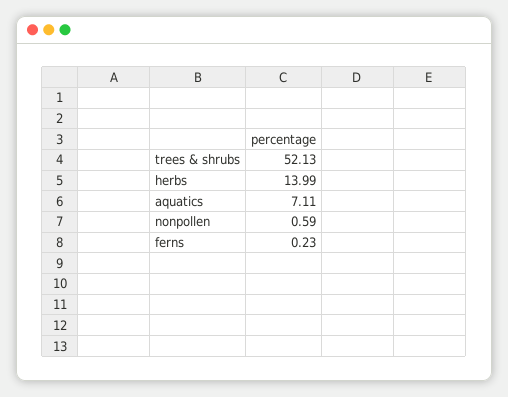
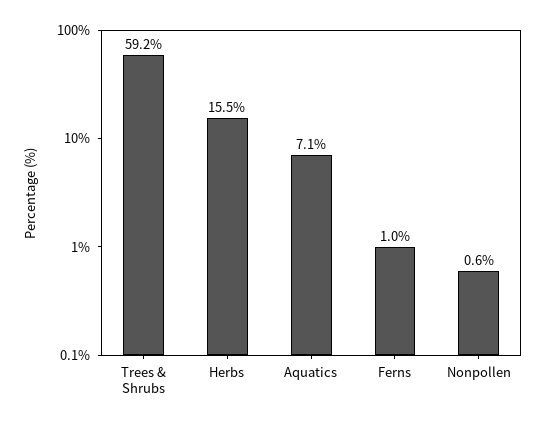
trees & shrubs: 52.13 -> 59.2
herbs: 13.99 -> 15.5
ferns: 0.23 -> 1

